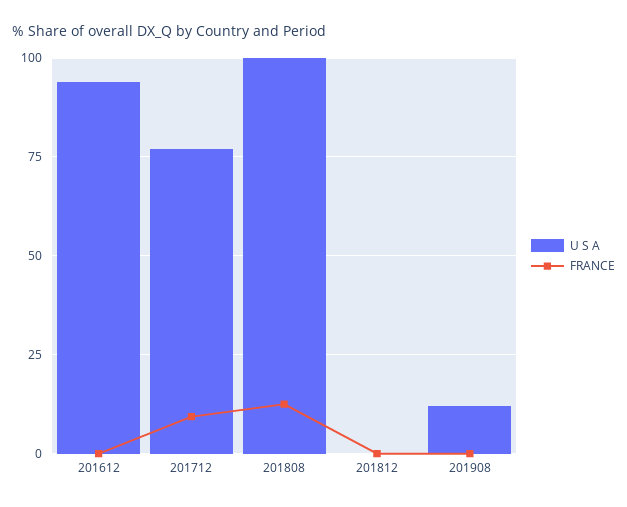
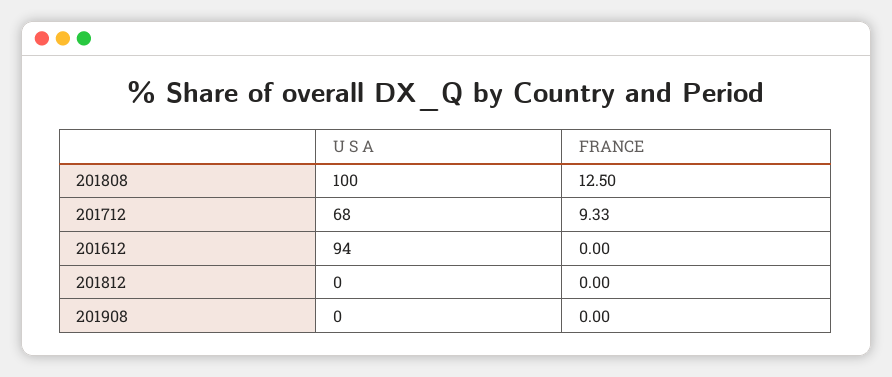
U S A, 201712: 77.5 -> 68
U S A, 201908: 12.5 -> 0

